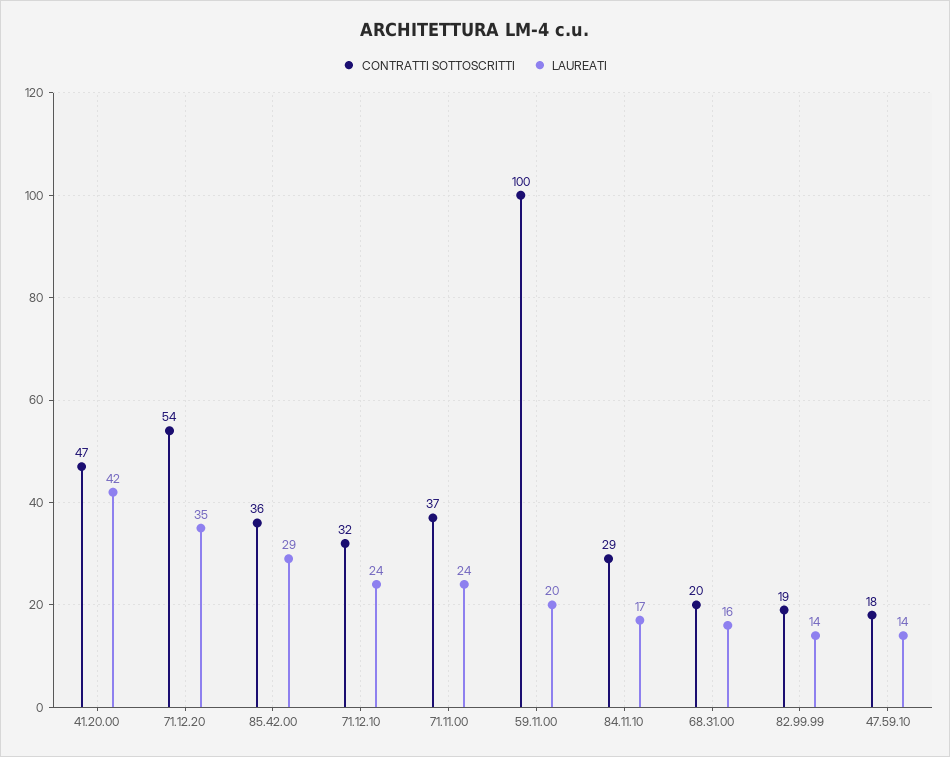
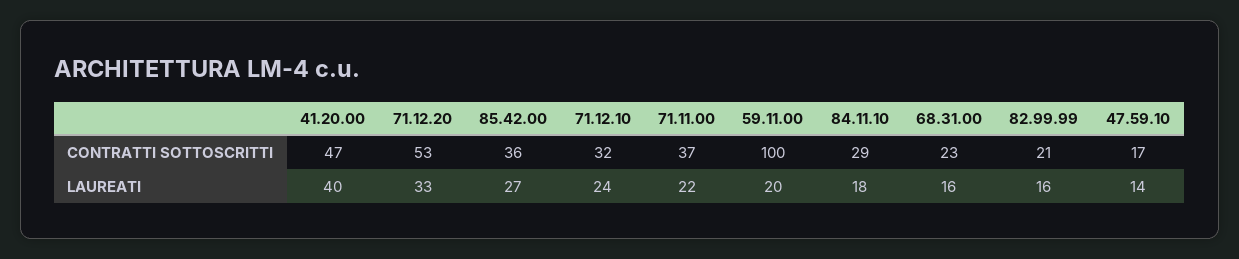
LAUREATI, 41.20.00: 42 -> 40
CONTRATTI SOTTOSCRITTI, 71.12.20: 54 -> 53
LAUREATI, 71.12.20: 35 -> 33
LAUREATI, 85.42.00: 29 -> 27
LAUREATI, 71.11.00: 24 -> 22
LAUREATI, 84.11.10: 17 -> 18
CONTRATTI SOTTOSCRITTI, 68.31.00: 20 -> 23
CONTRATTI SOTTOSCRITTI, 82.99.99: 19 -> 21
LAUREATI, 82.99.99: 14 -> 16
CONTRATTI SOTTOSCRITTI, 47.59.10: 18 -> 17

